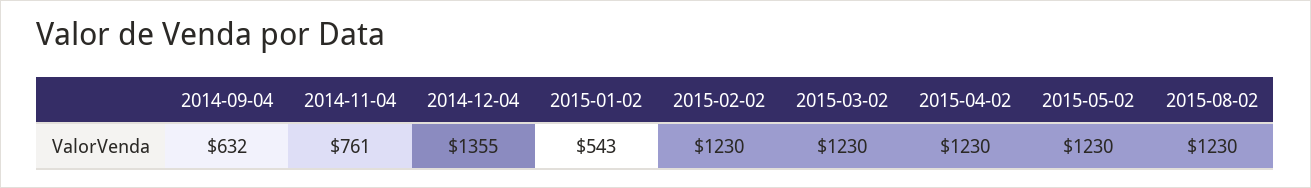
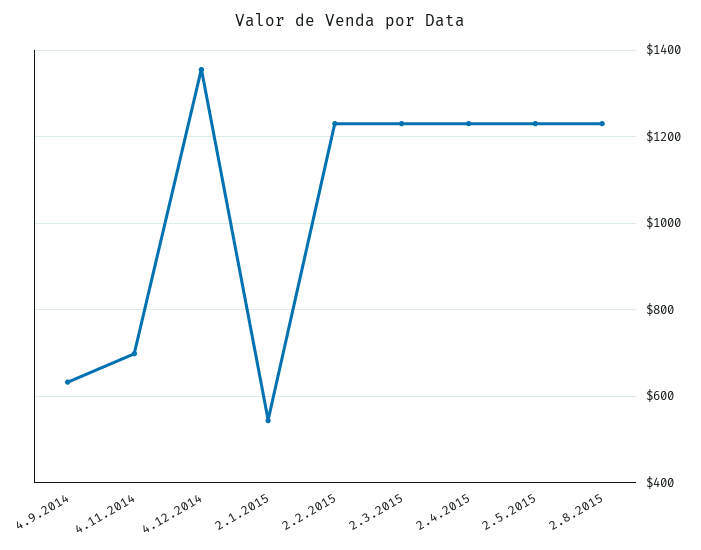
2014-11-04: 761 -> 700

